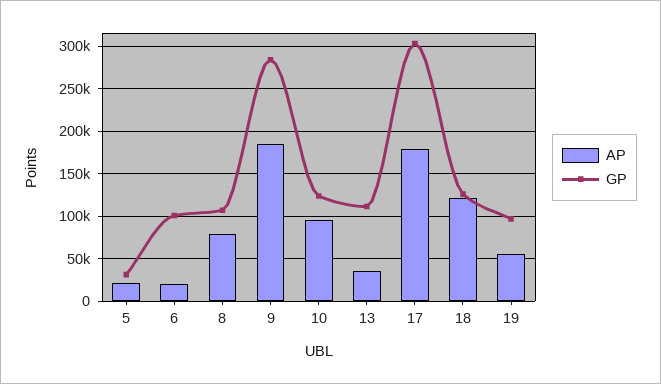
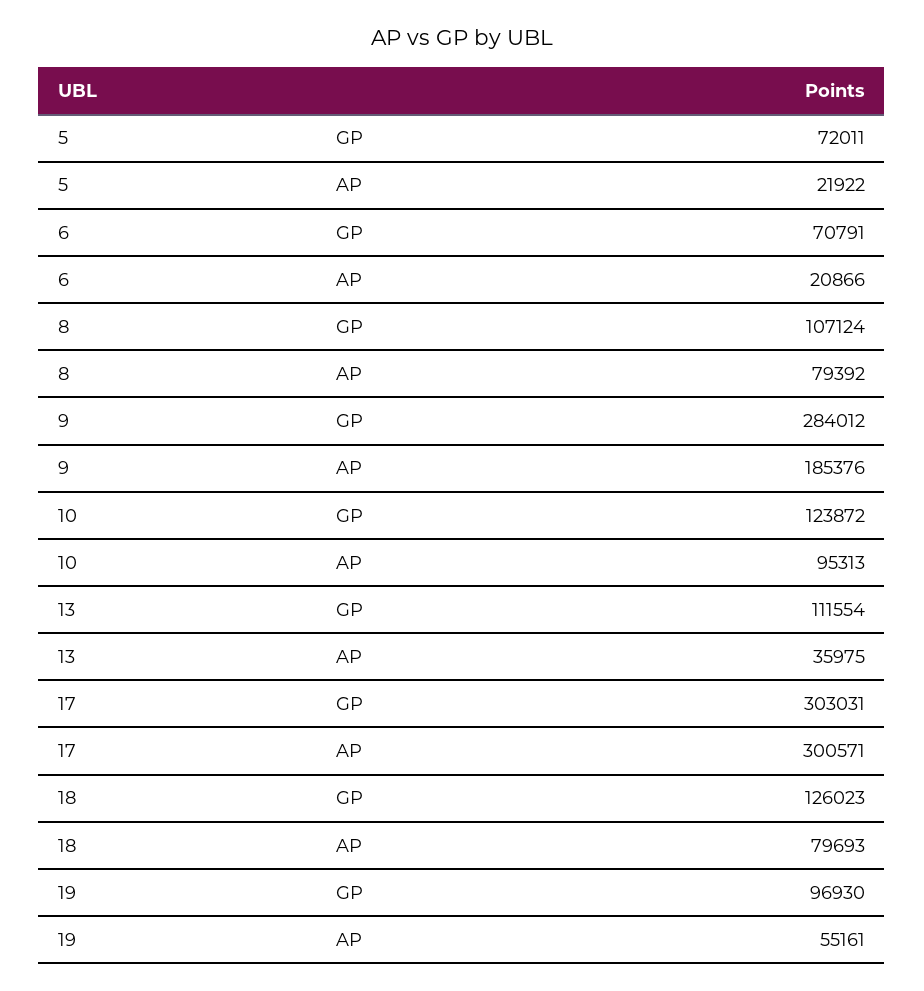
GP, 5: 30000 -> 72011
GP, 6: 100000 -> 70791
AP, 17: 180000 -> 300571
AP, 18: 120000 -> 79693

